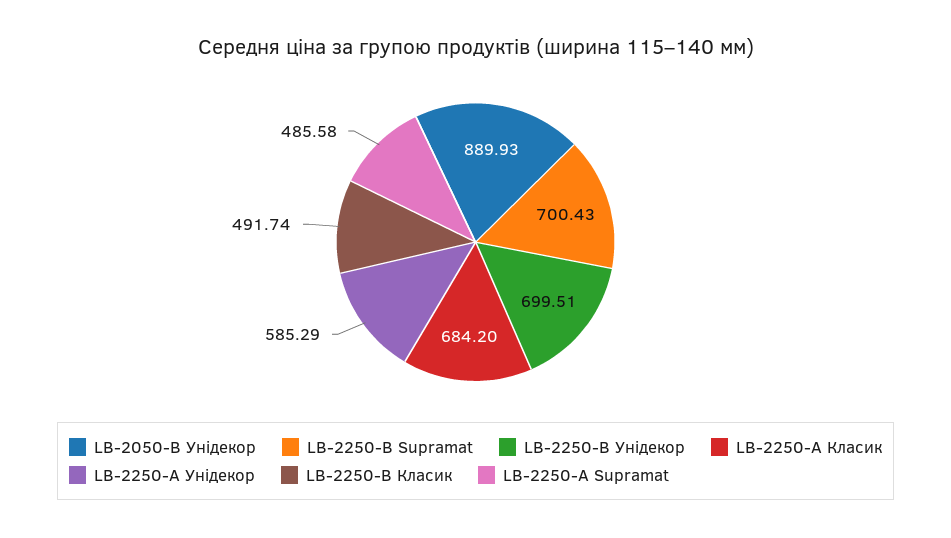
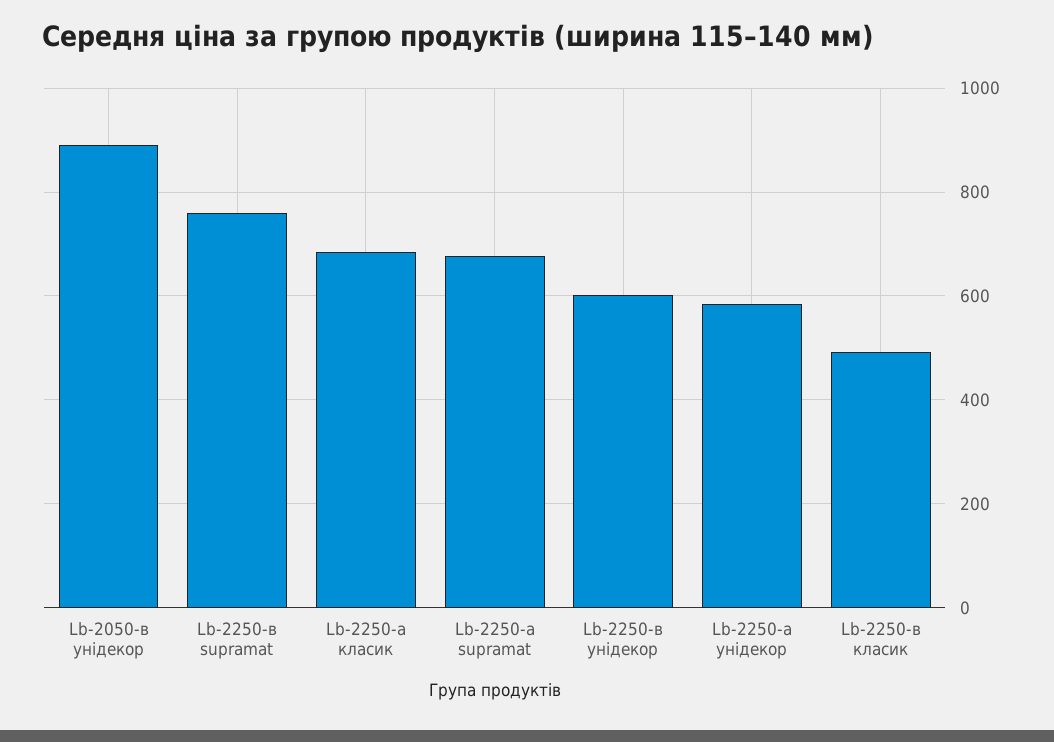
LB-2250-В Supramat: 700.43 -> 760
LB-2250-В Унідекор: 699.51 -> 600
LB-2250-А Supramat: 485.58 -> 680

